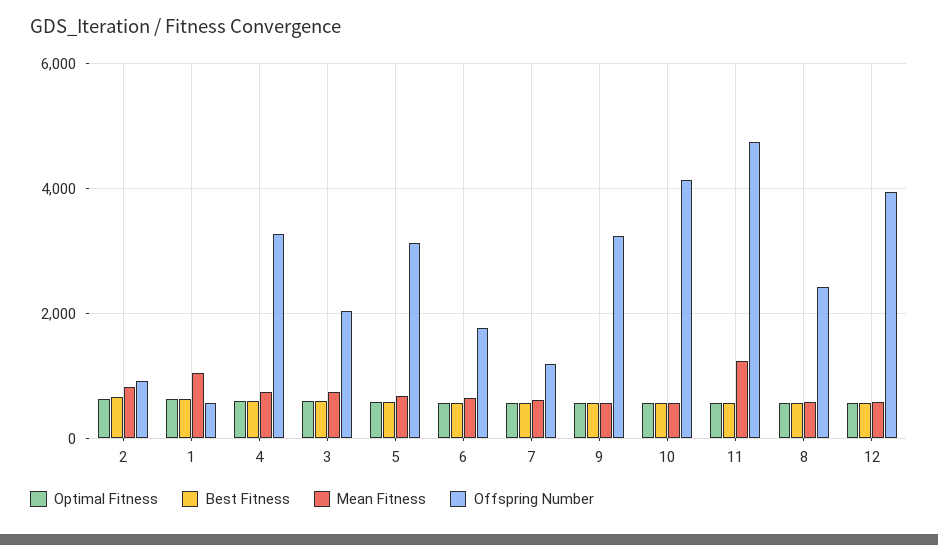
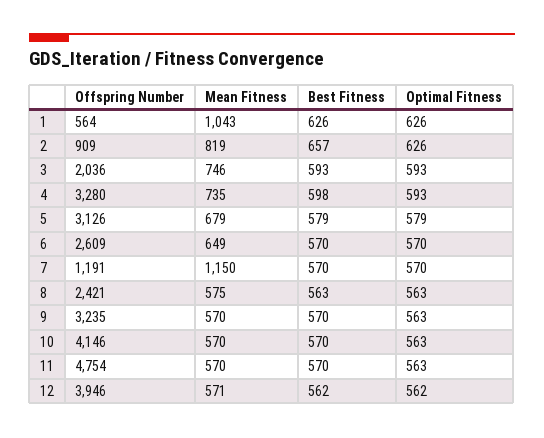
Offspring Number, 6: 1800 -> 2609
Mean Fitness, 7: 600 -> 1150
Mean Fitness, 11: 1200 -> 570

